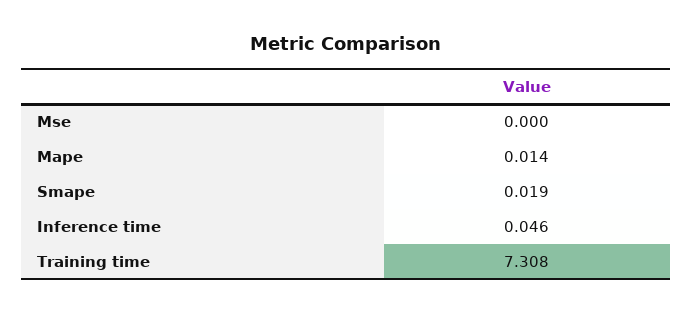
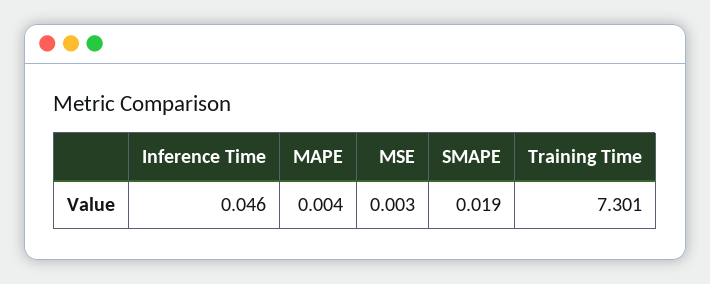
Mse: 0 -> 0.003
Mape: 0.014 -> 0.004
Training time: 7.308 -> 7.301

